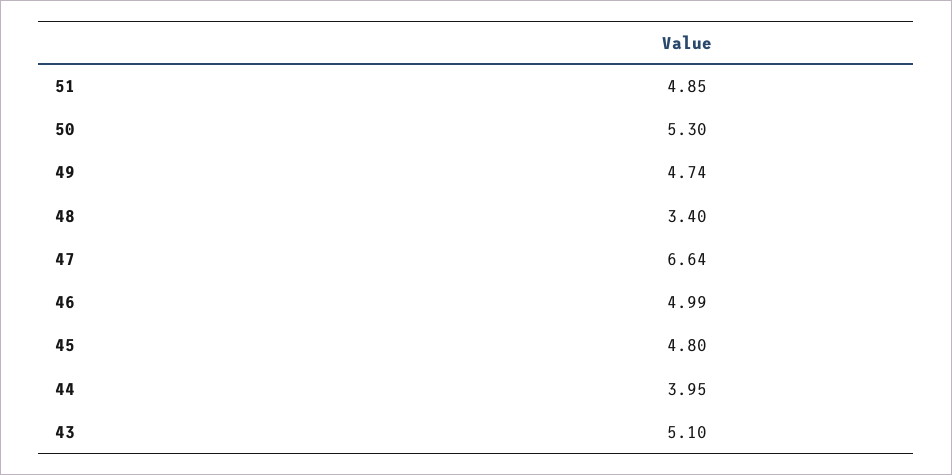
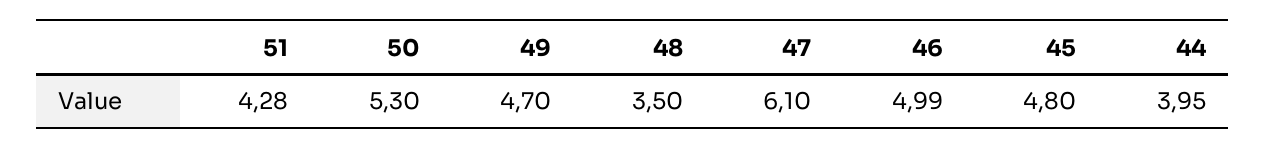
51: 4.85 -> 4.28
49: 4.74 -> 4.7
48: 3.4 -> 3.5
47: 6.64 -> 6.1
43: 5.1 -> none

